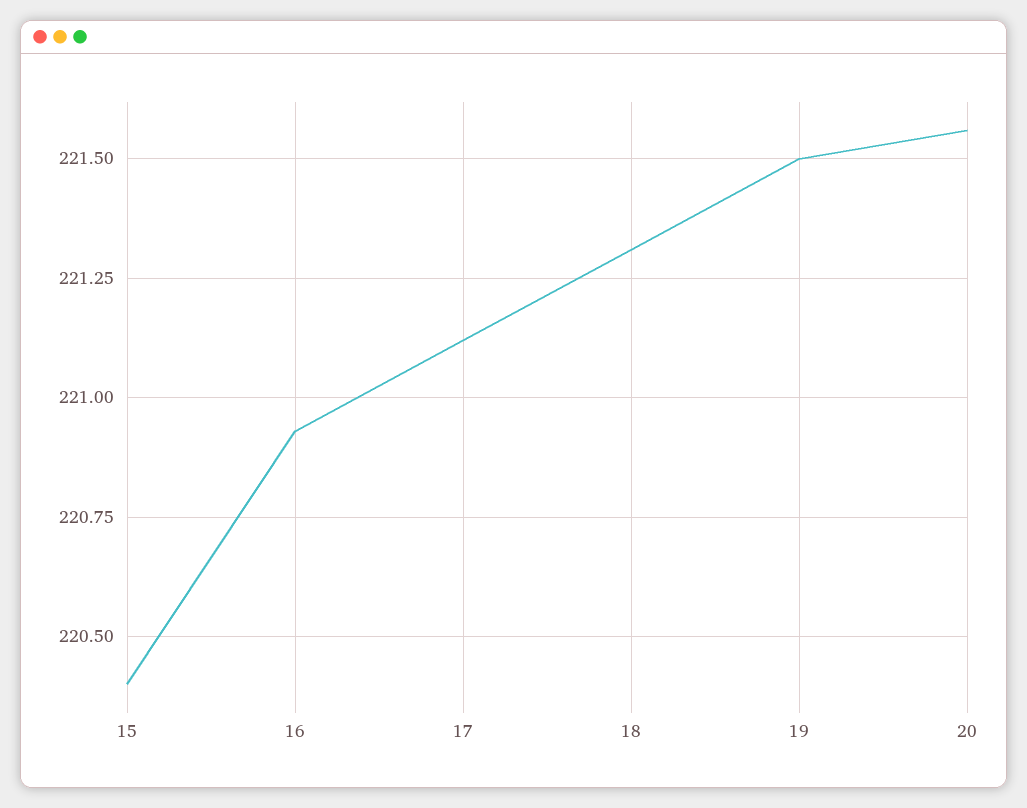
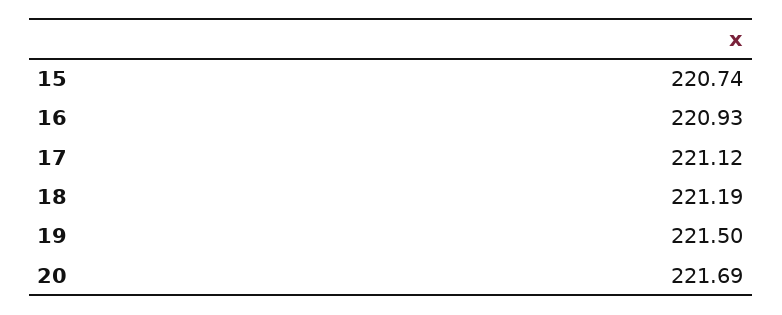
15: 220.4 -> 220.74
18: 221.3 -> 221.19
20: 221.55 -> 221.69

